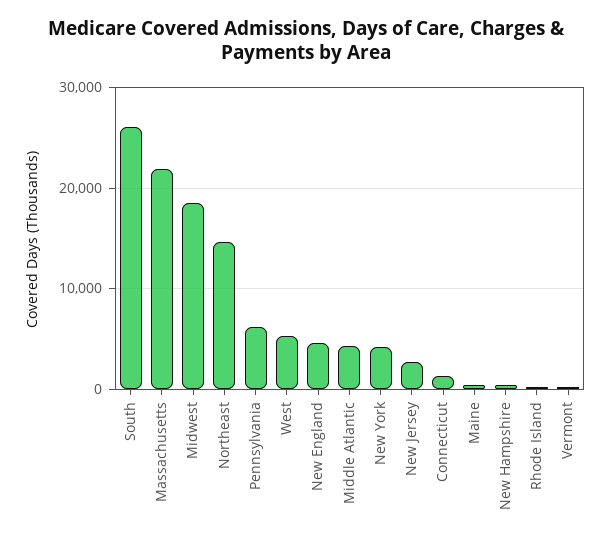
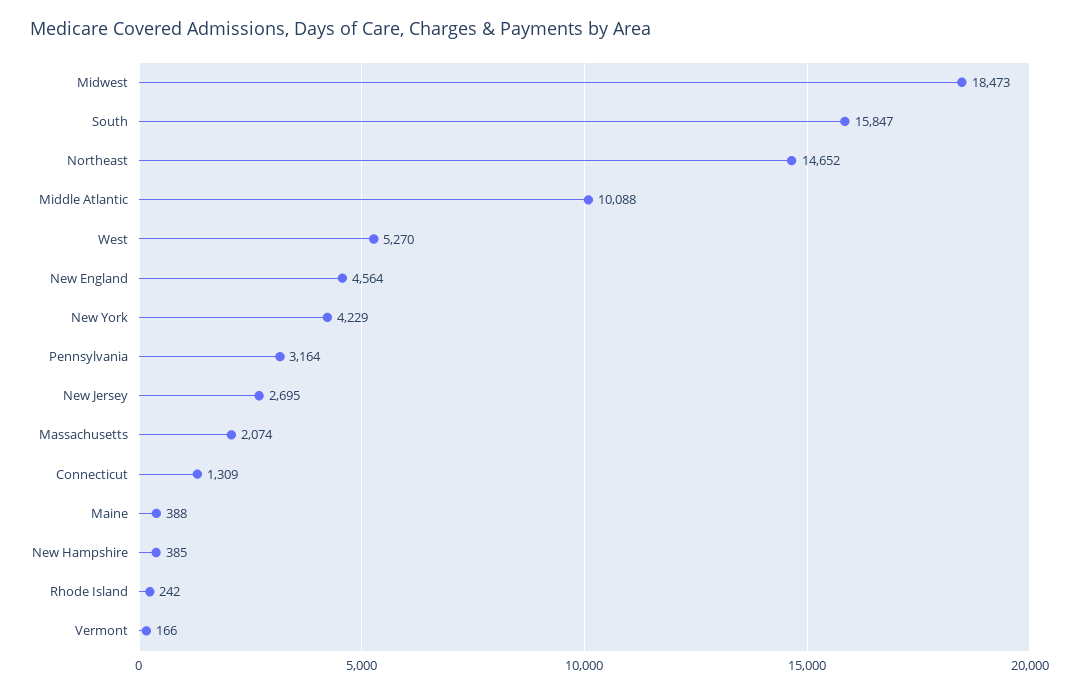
South: 26000 -> 15847
Massachusetts: 22000 -> 2074
Pennsylvania: 6000 -> 3164
Middle Atlantic: 4000 -> 10088

